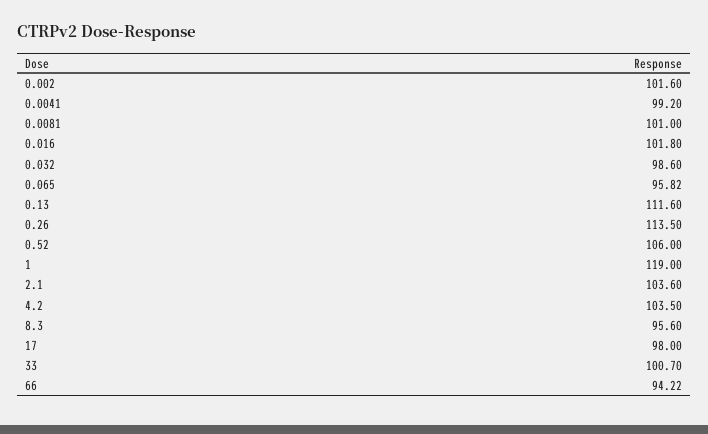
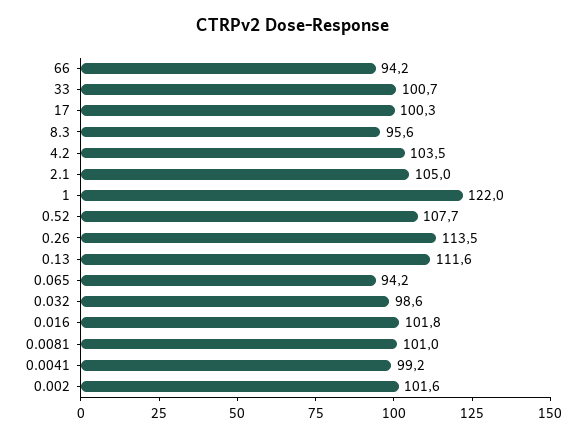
0.065: 95.82 -> 94.2
0.52: 106 -> 107.7
1: 119 -> 122
2.1: 103.6 -> 105
17: 98 -> 100.3

